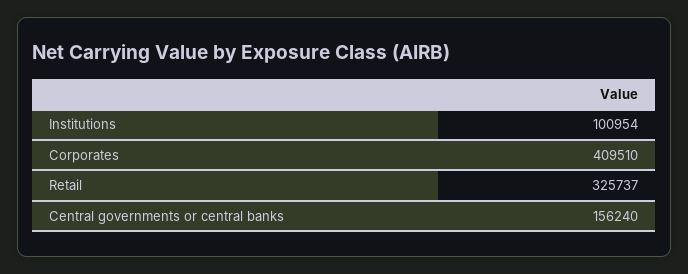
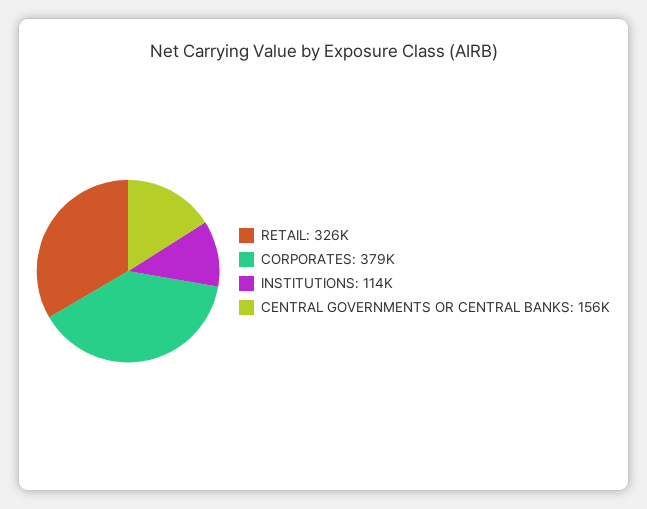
Institutions: 100954 -> 114000
Corporates: 409510 -> 379000

